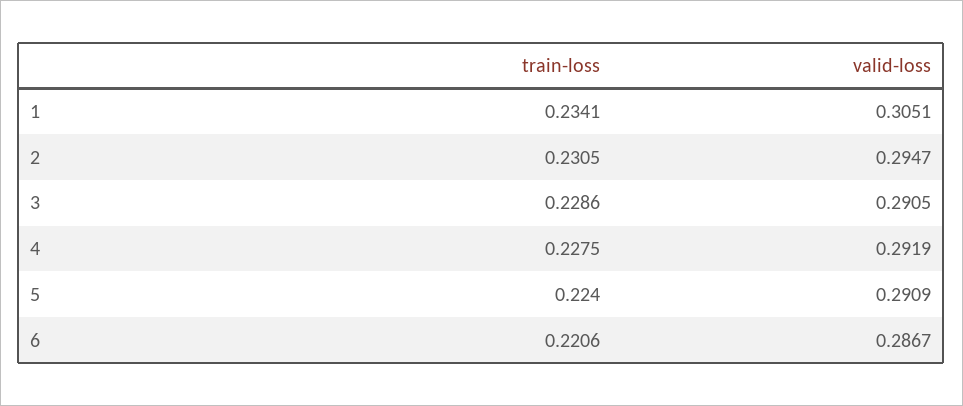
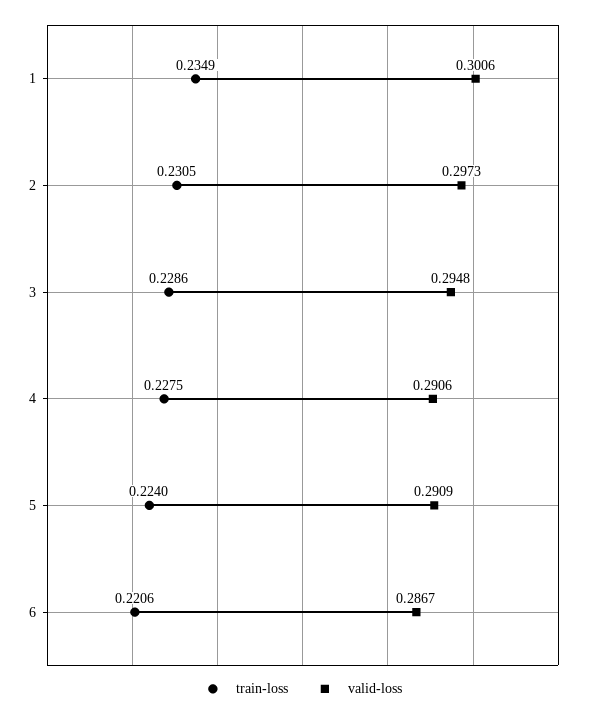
train-loss, 1: 0.2341 -> 0.2349
valid-loss, 1: 0.3051 -> 0.3006
valid-loss, 2: 0.2947 -> 0.2973
valid-loss, 3: 0.2905 -> 0.2948
valid-loss, 4: 0.2919 -> 0.2906

